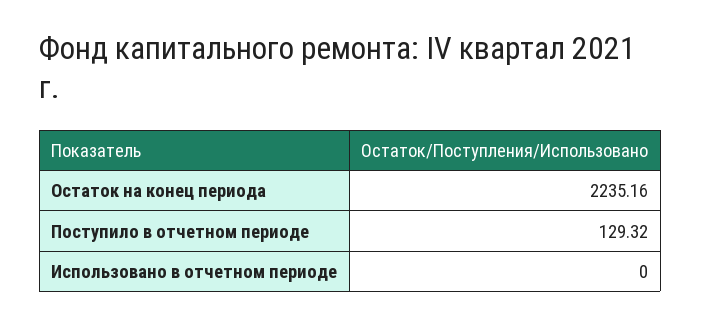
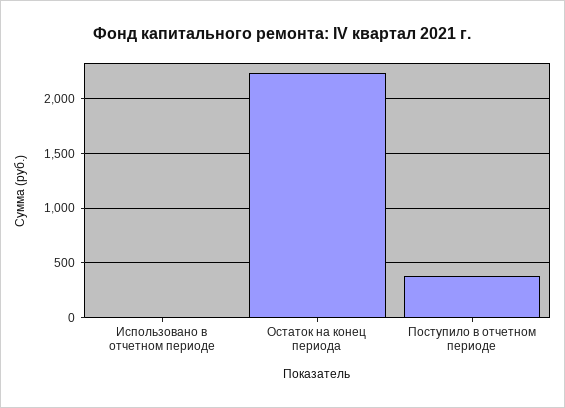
Поступило в отчетном периоде: 129.32 -> 400

